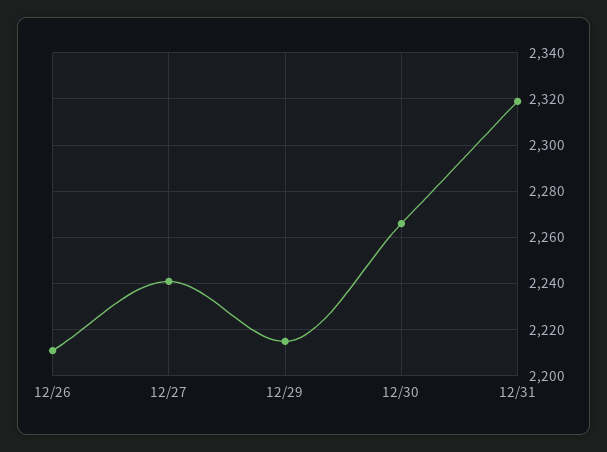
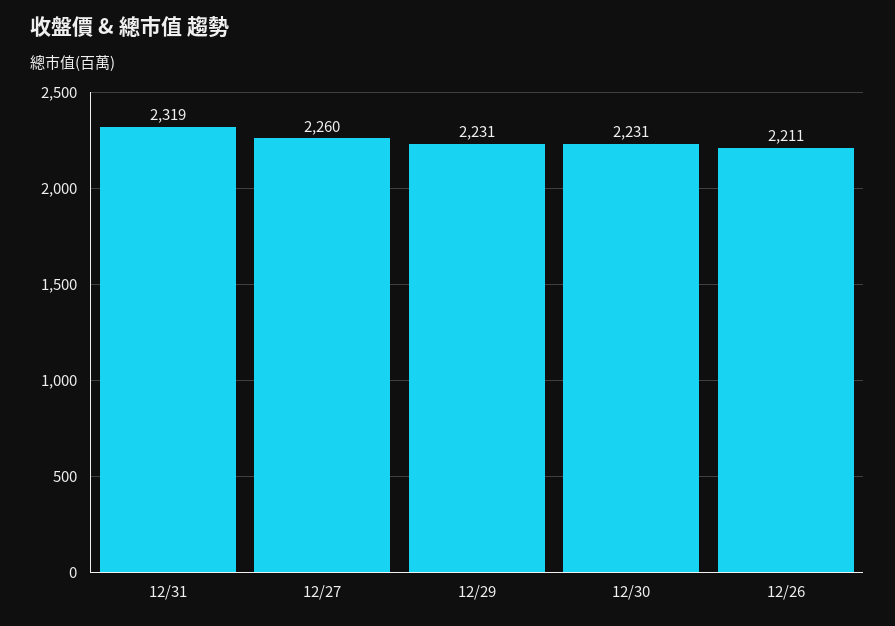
12/27: 2240 -> 2260
12/29: 2215 -> 2231
12/30: 2265 -> 2231

